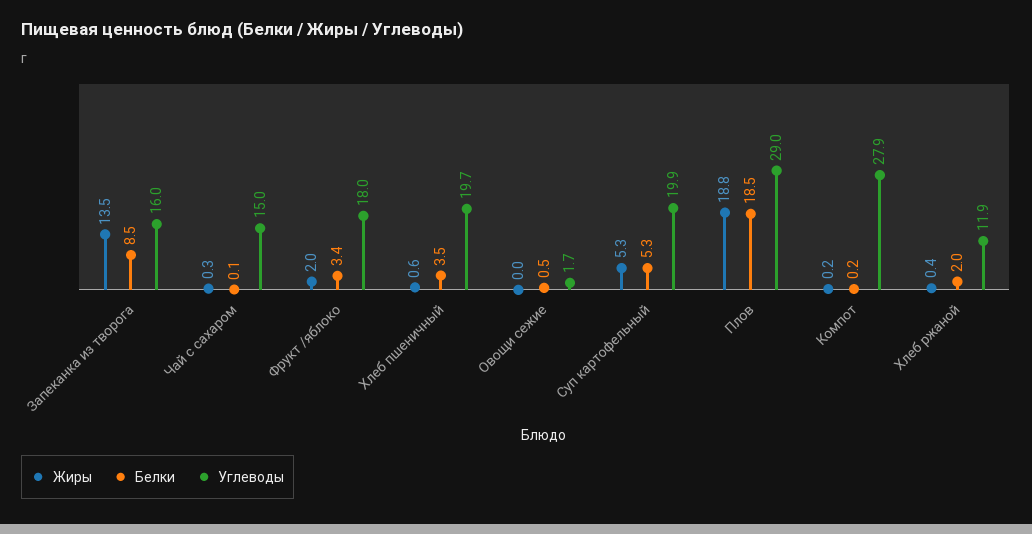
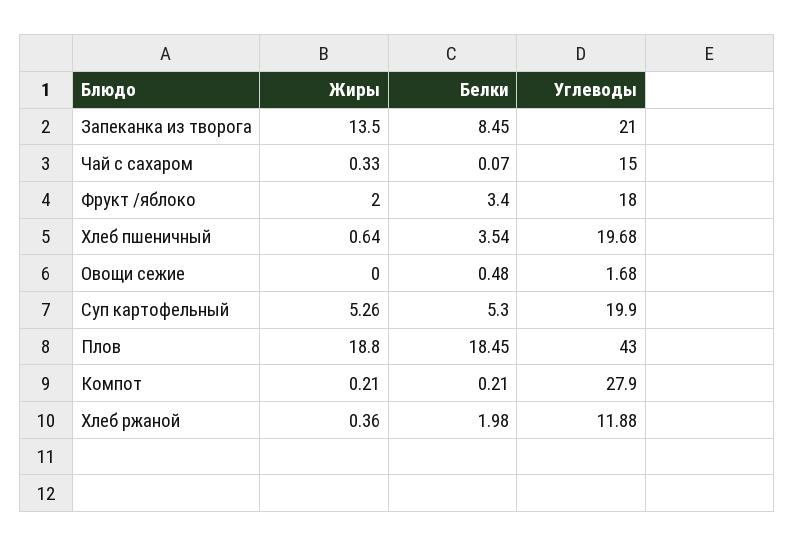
Углеводы, Запеканка из творога: 16 -> 21
Углеводы, Плов: 29 -> 43

